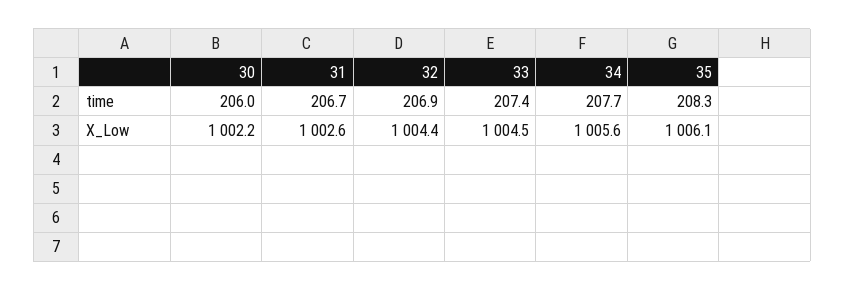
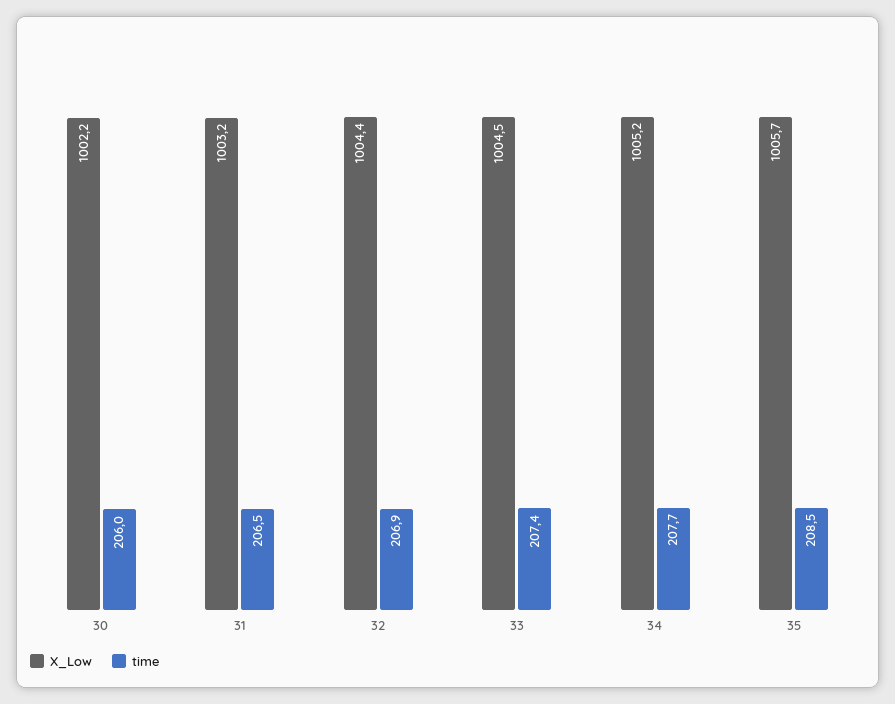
time, 31: 206.7 -> 206.5
time, 35: 208.3 -> 208.5
X_Low, 31: 1002.6 -> 1003.2
X_Low, 34: 1005.6 -> 1005.2
X_Low, 35: 1006.1 -> 1005.7

